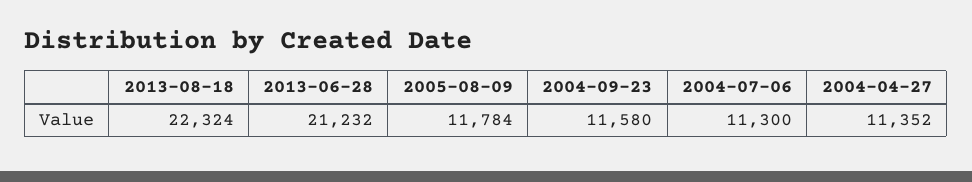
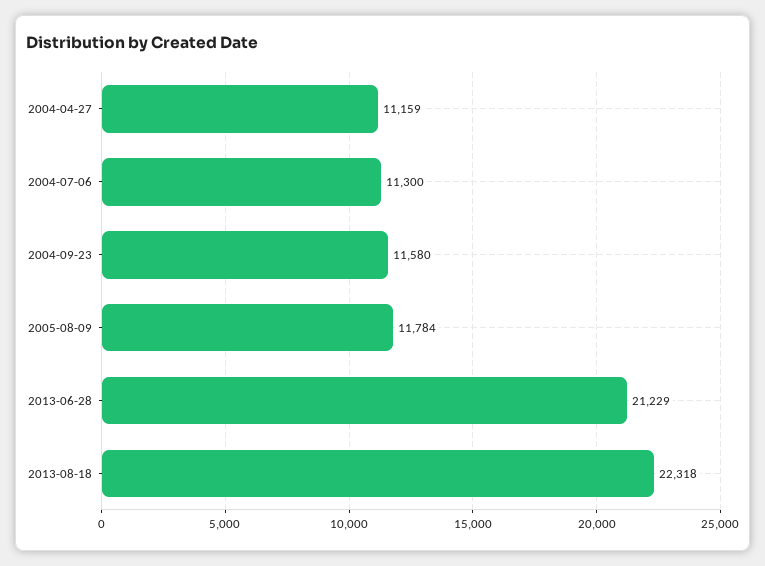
2013-08-18: 22324 -> 22318
2013-06-28: 21232 -> 21229
2004-04-27: 11352 -> 11159

